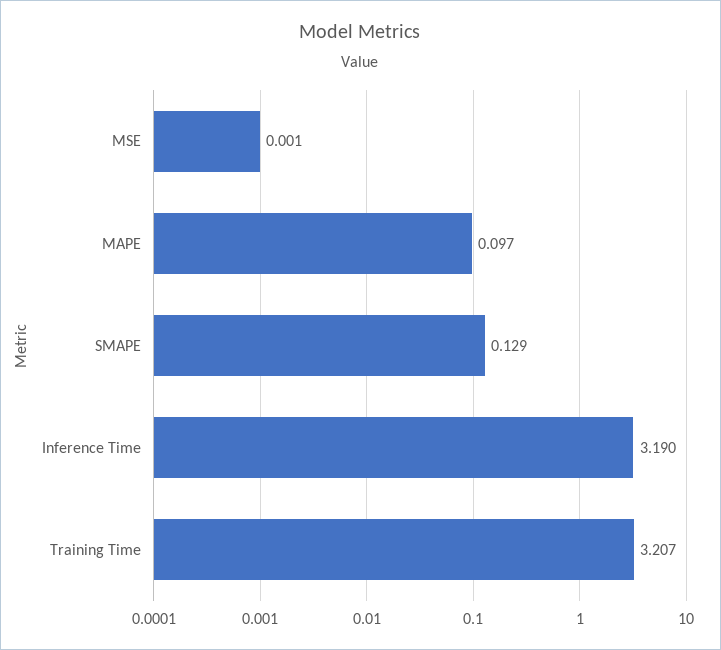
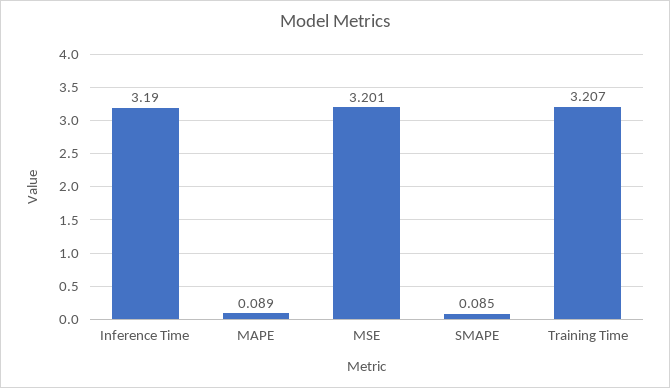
MSE: 0.001 -> 3.201
MAPE: 0.097 -> 0.089
SMAPE: 0.129 -> 0.085

